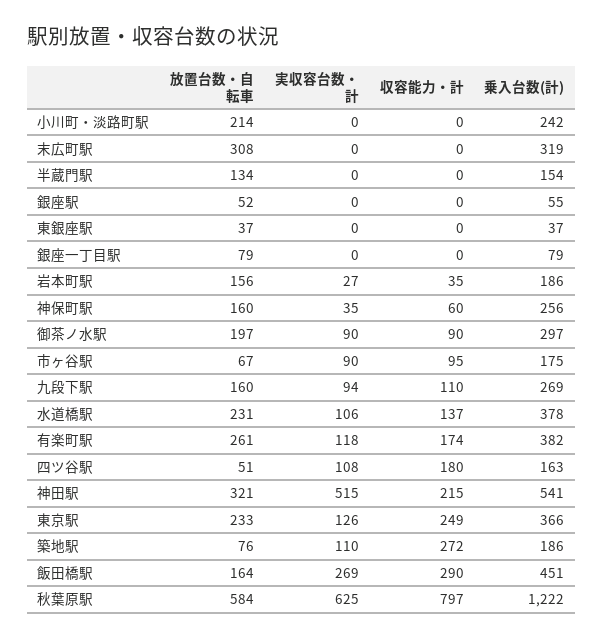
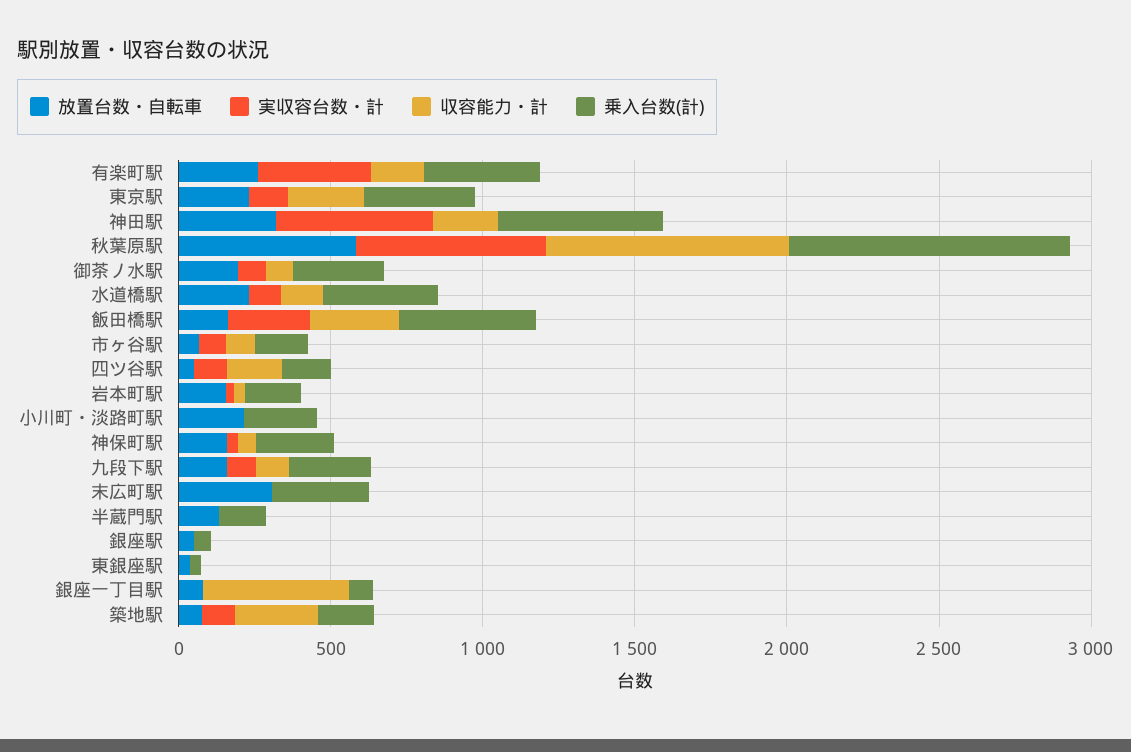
収容能力・計, 銀座一丁目駅: 0 -> 500
実収容台数・計, 有楽町駅: 118 -> 400
乗入台数(計), 秋葉原駅: 1222 -> 900

